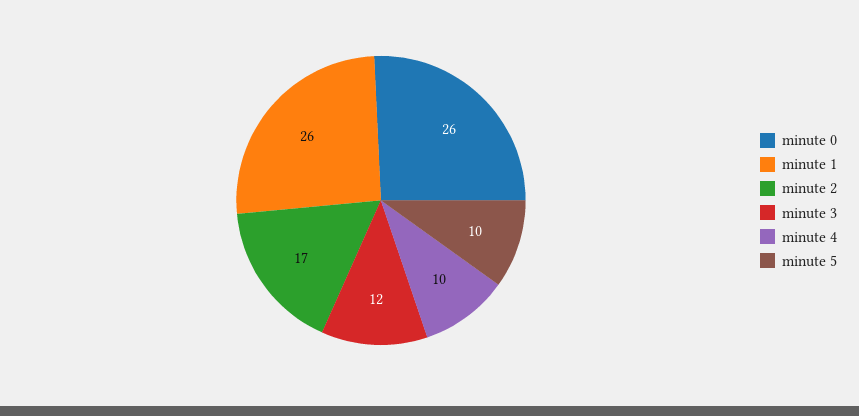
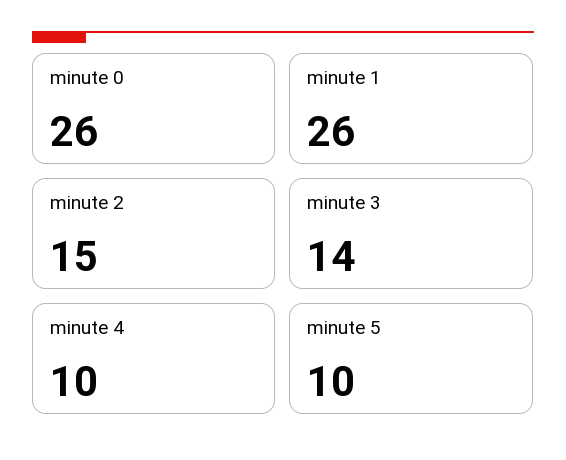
minute 2: 17 -> 15
minute 3: 12 -> 14

